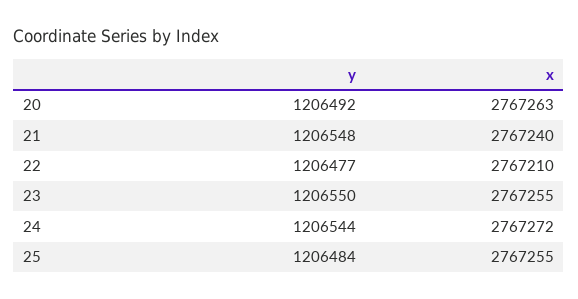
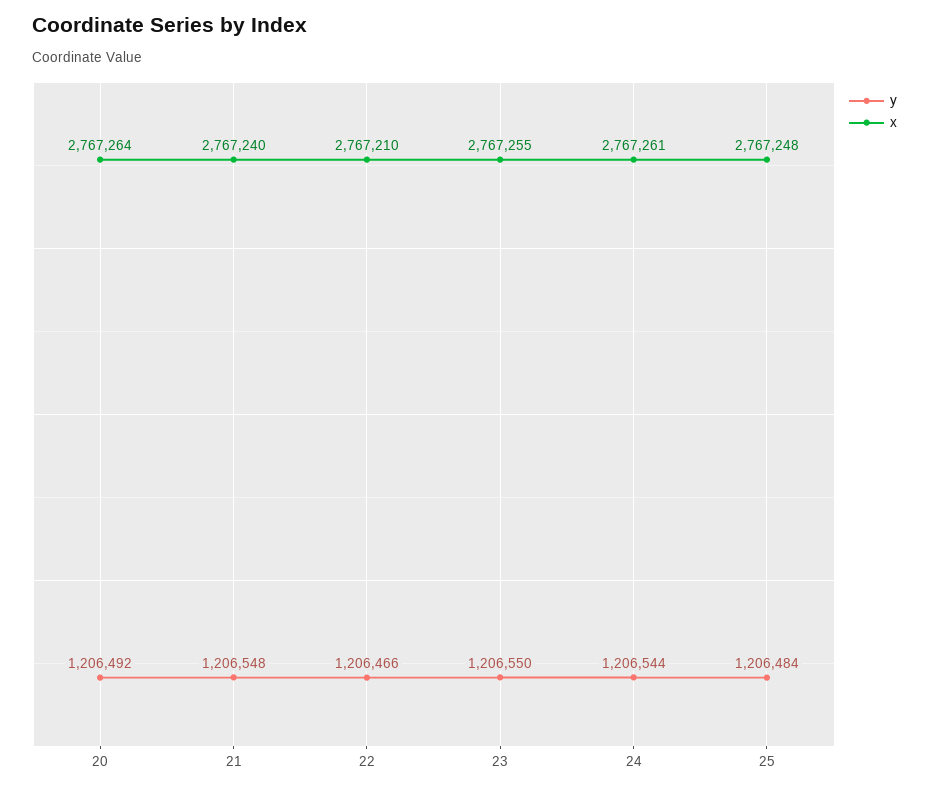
x, 20: 2767263 -> 2767264
y, 22: 1206477 -> 1206466
x, 24: 2767272 -> 2767261
x, 25: 2767255 -> 2767248

